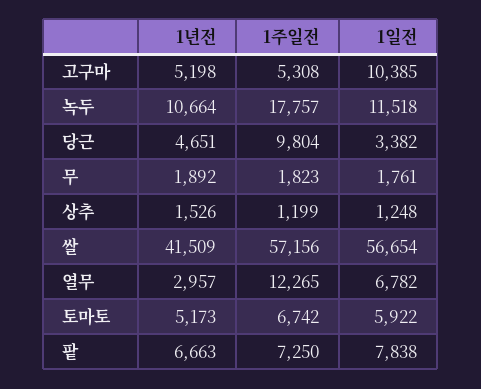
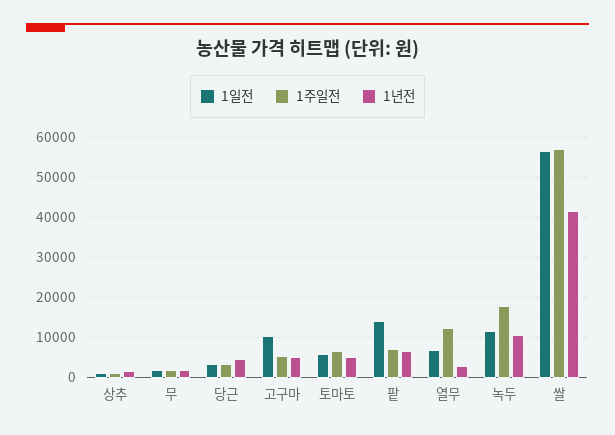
1주일전, 당근: 9804 -> 4000
1일전, 팥: 7838 -> 14000

